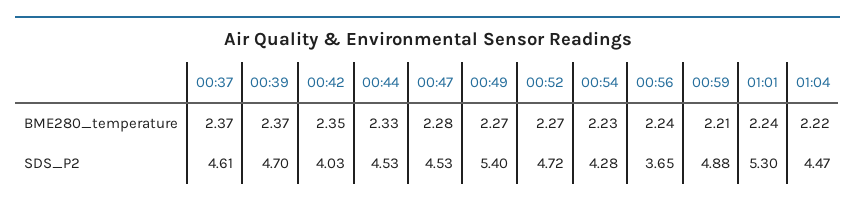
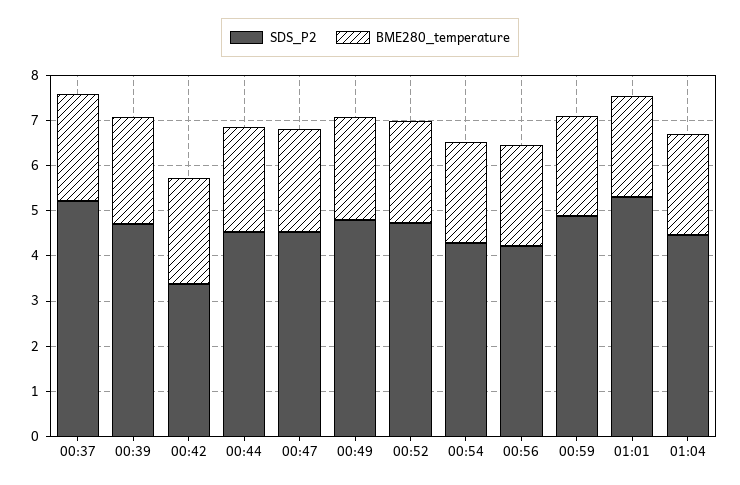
SDS_P2, 00:37: 4.61 -> 5.2
SDS_P2, 00:42: 4.03 -> 3.4
SDS_P2, 00:49: 5.4 -> 4.8
SDS_P2, 00:56: 3.65 -> 4.2

